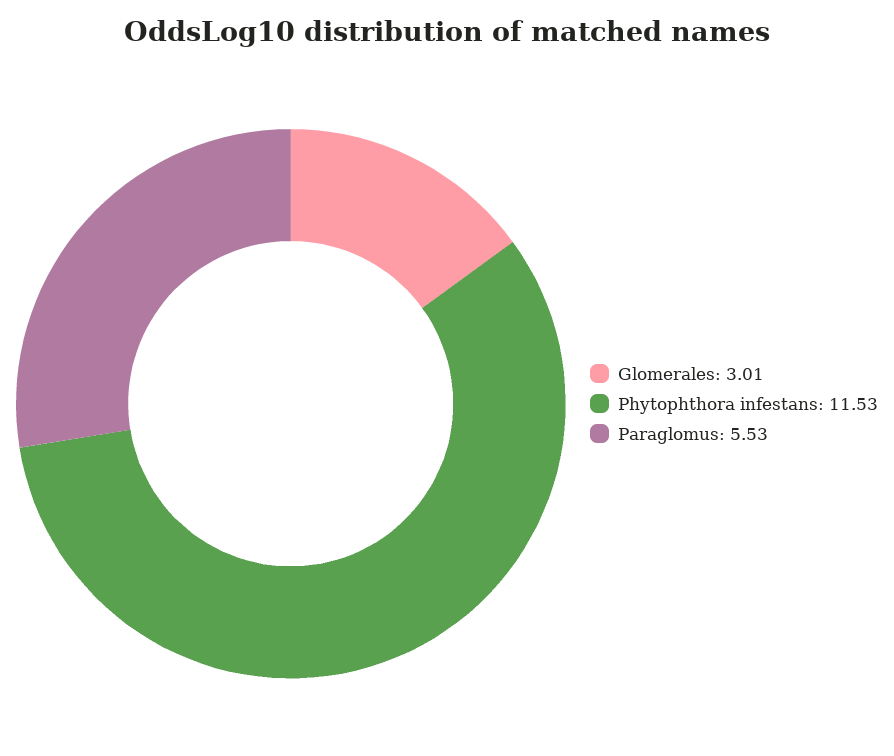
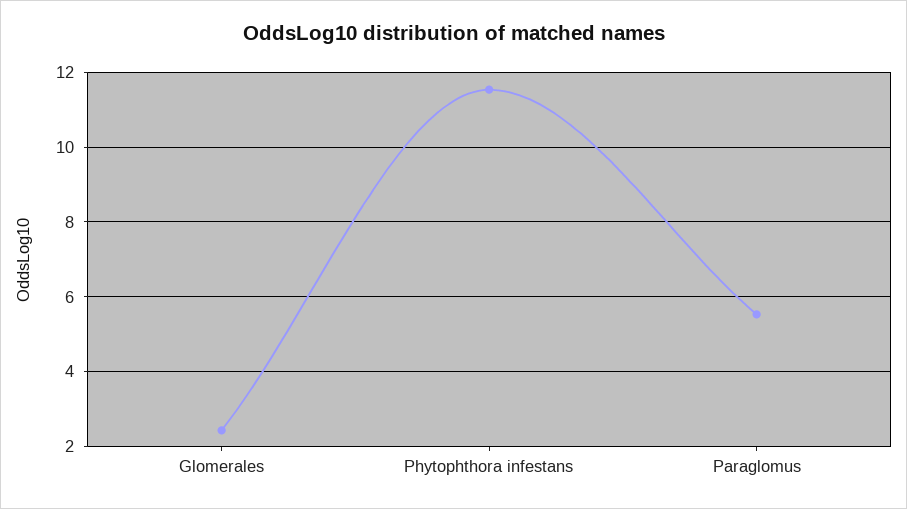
Glomerales: 3.01 -> 2.4

